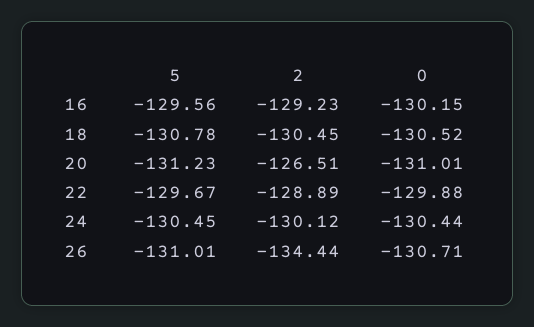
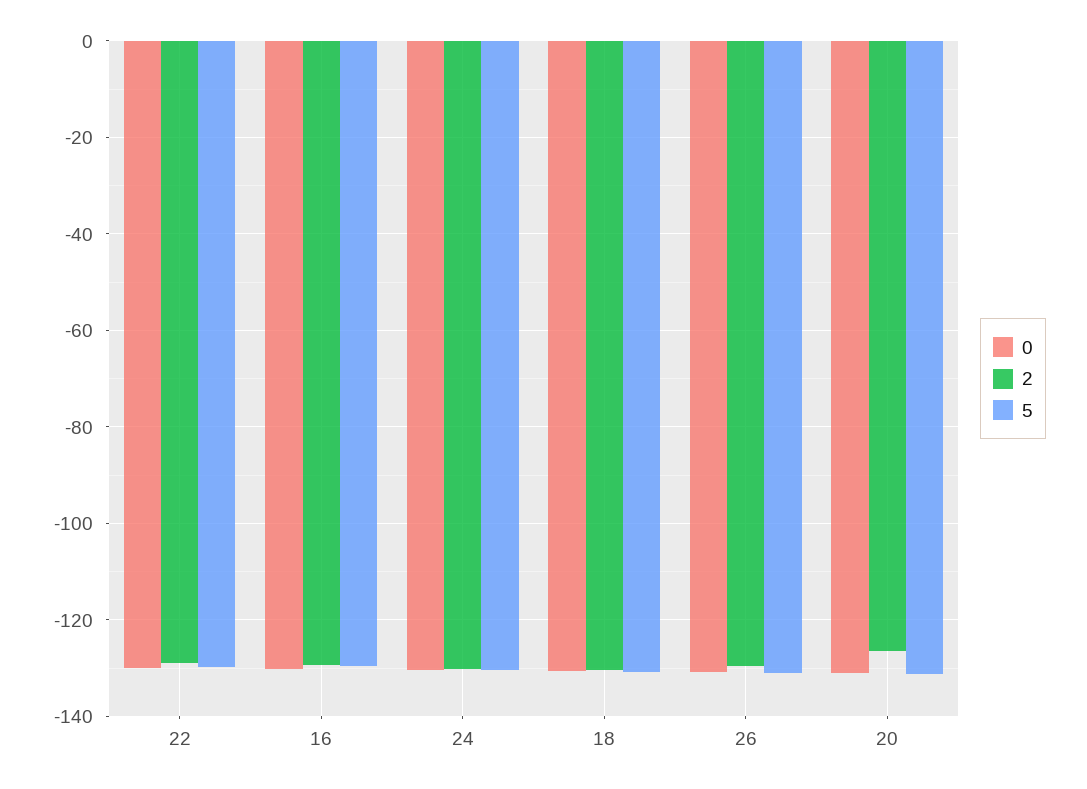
2, 26: -134.44 -> -130

